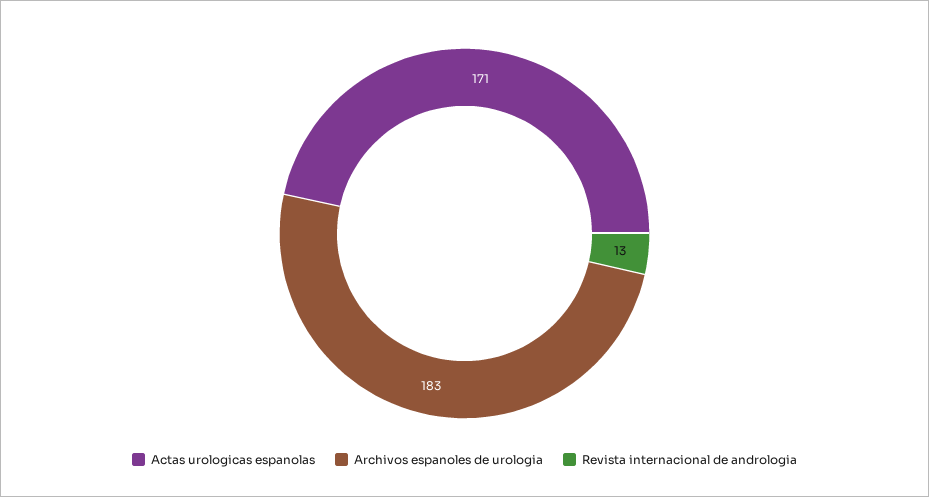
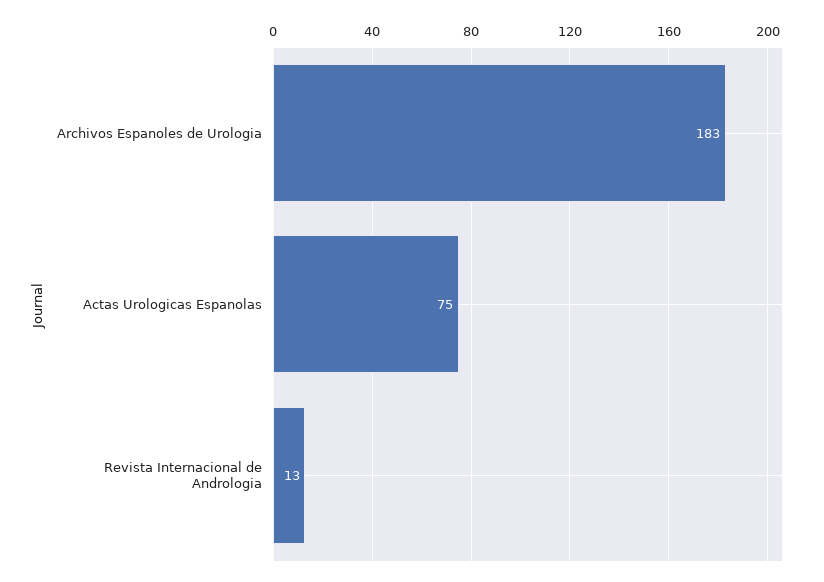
Actas urologicas espanolas: 171 -> 75

